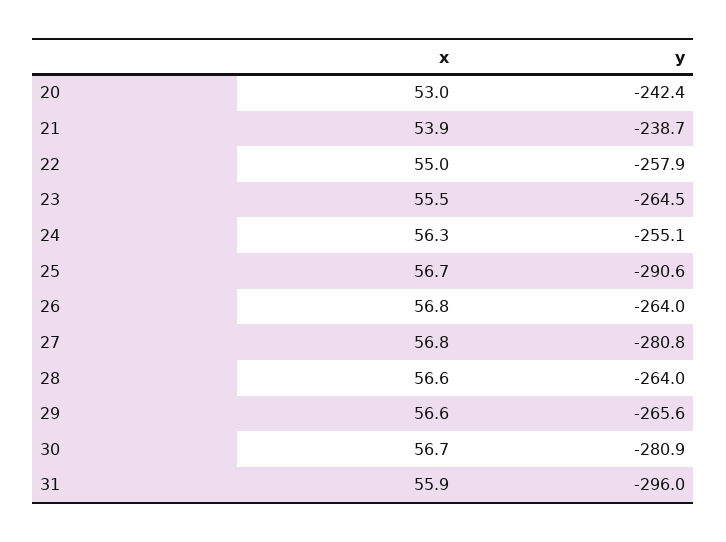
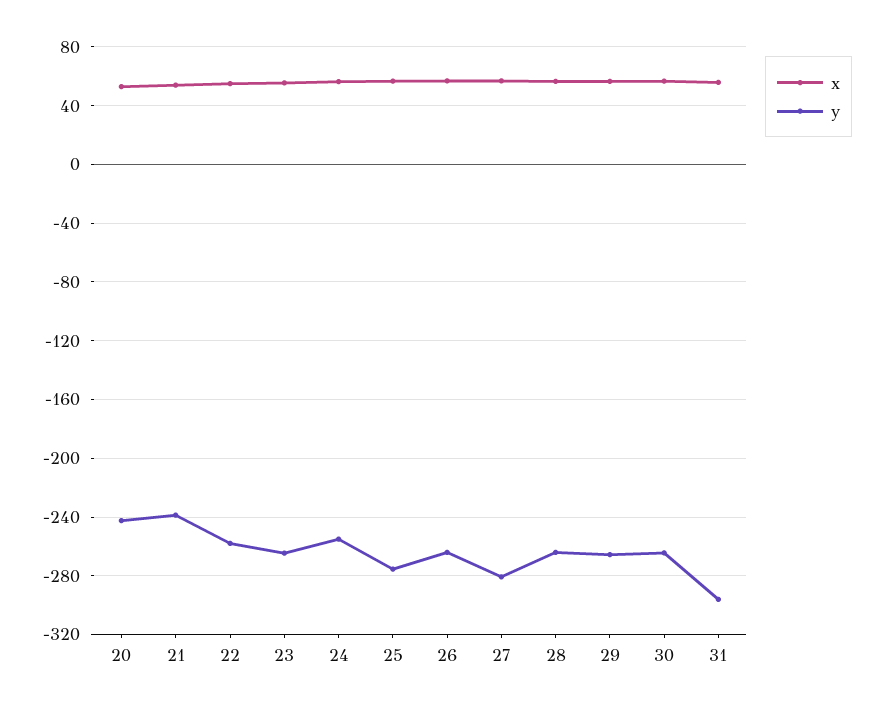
y, 25: -290.6 -> -275
y, 30: -280.9 -> -265

